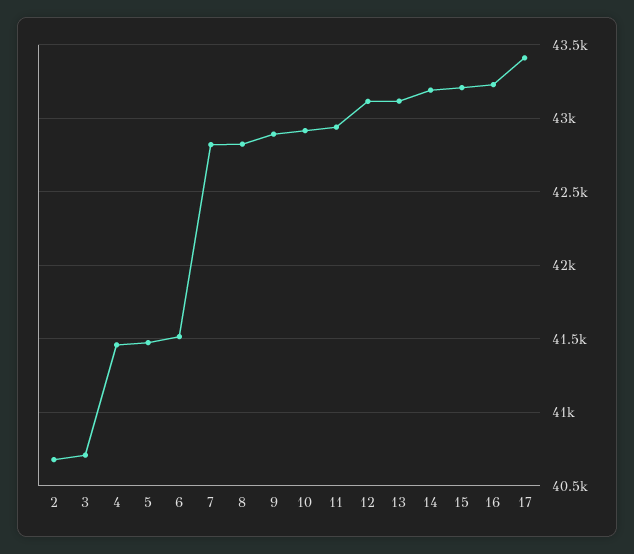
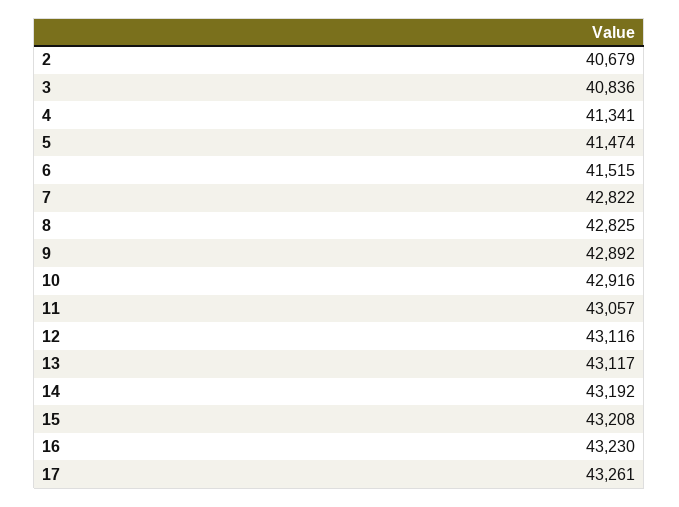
3: 40700 -> 40836
4: 41450 -> 41341
11: 42950 -> 43057
17: 43400 -> 43261

